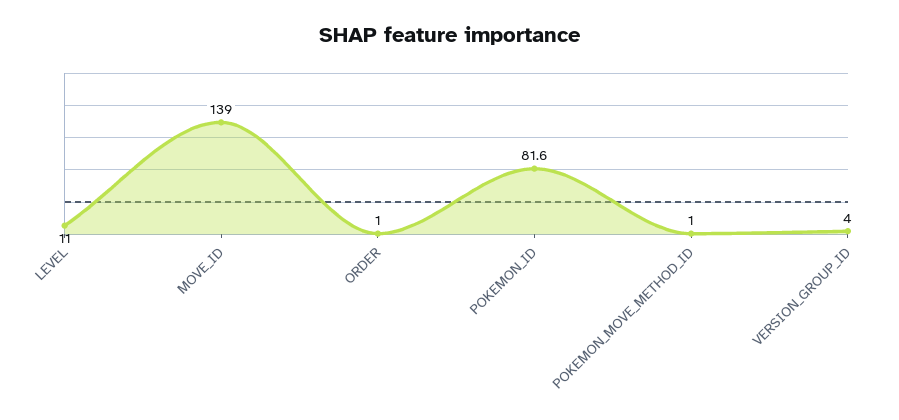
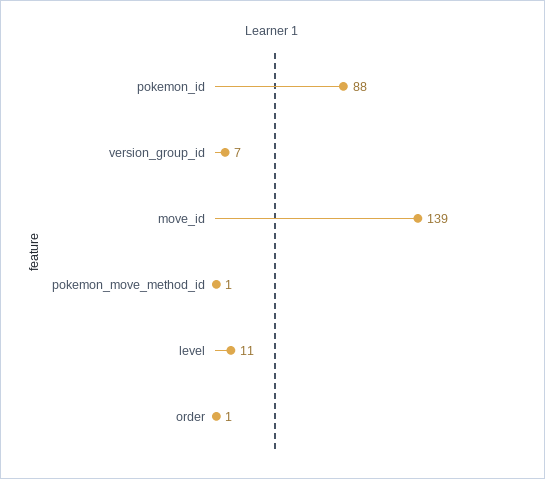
POKEMON_ID: 81.6 -> 88
VERSION_GROUP_ID: 4 -> 7

